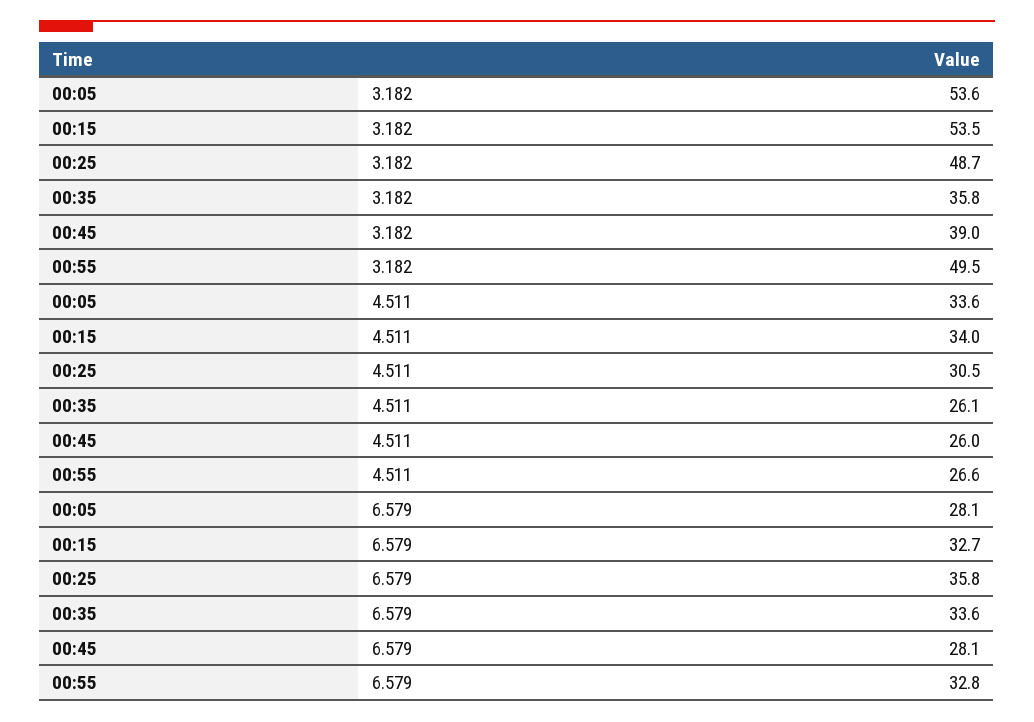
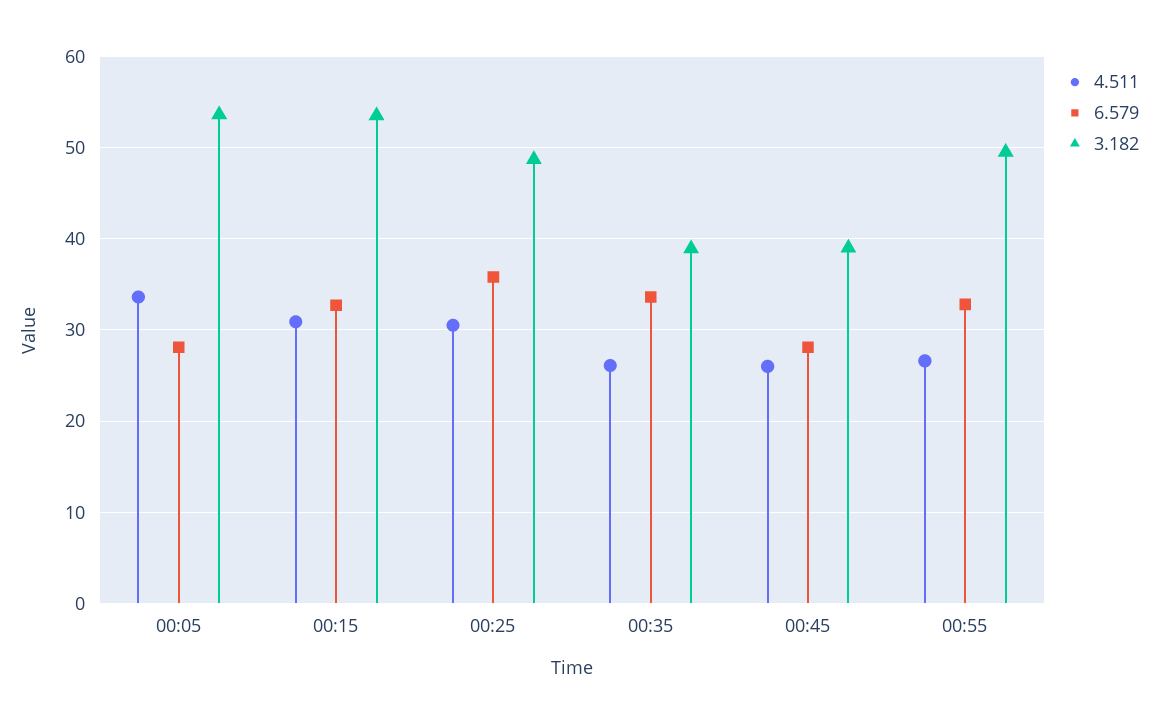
3.182, 00:35: 35.8 -> 39
4.511, 00:15: 34 -> 31

